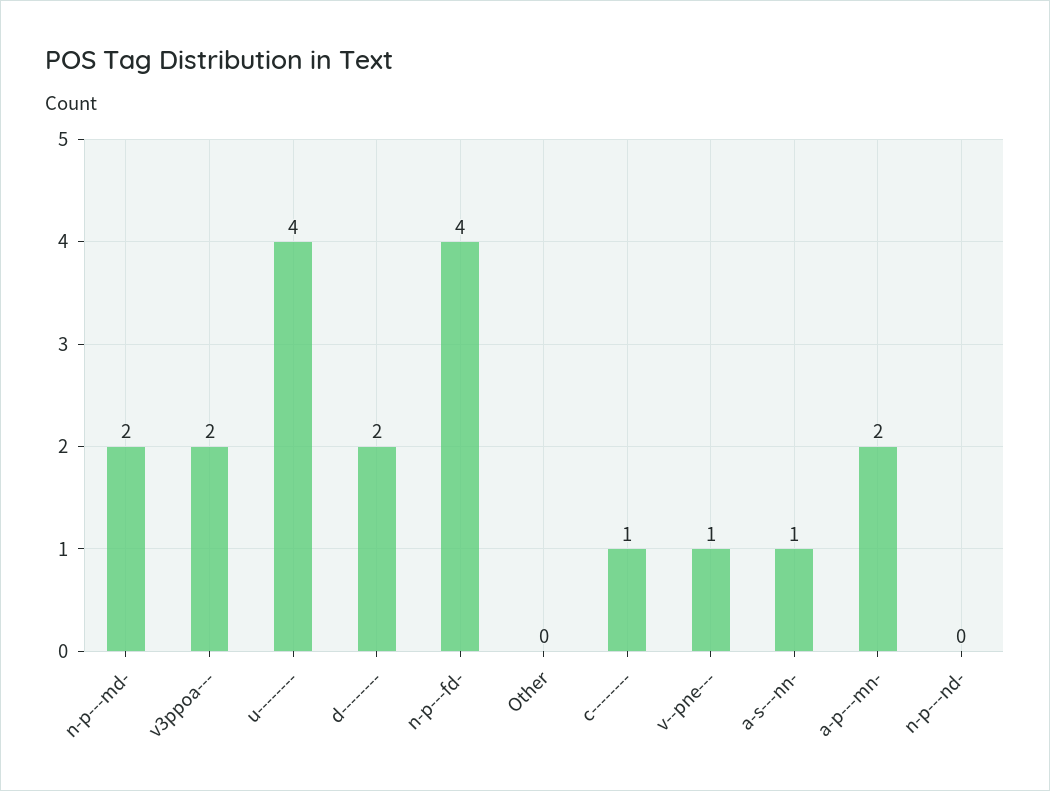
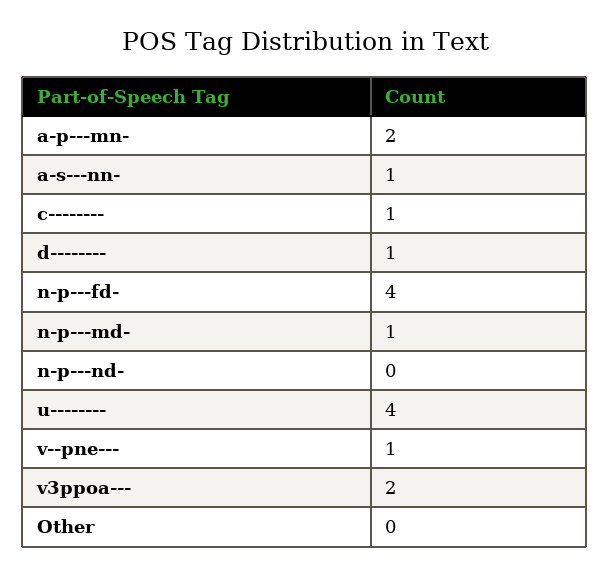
n-p---md-: 2 -> 1
d--------: 2 -> 1

